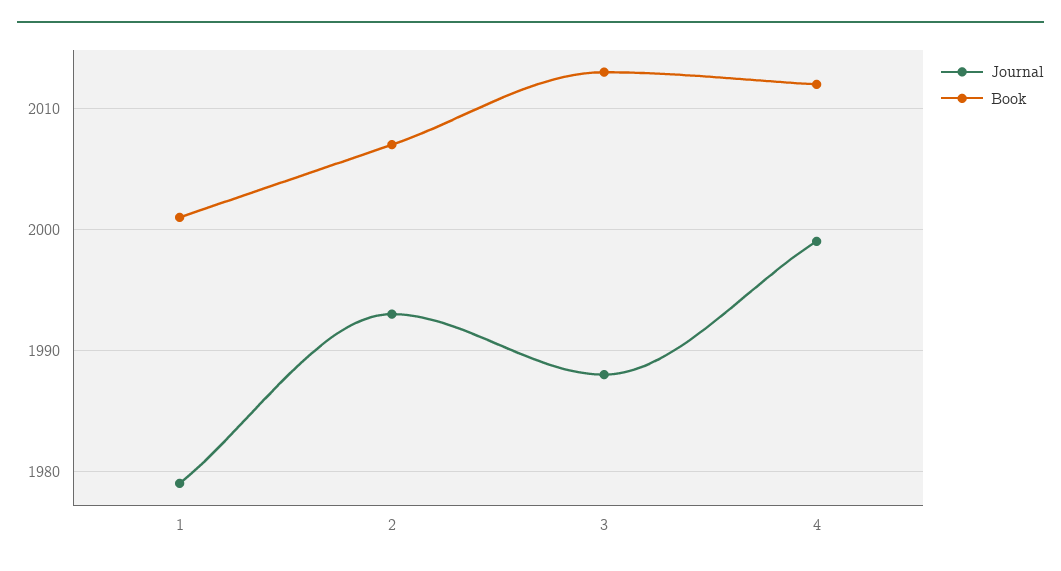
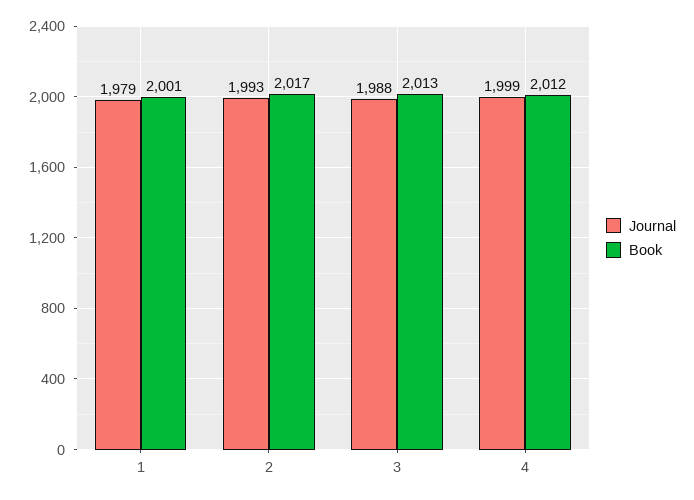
Book, 2: 2007 -> 2017

